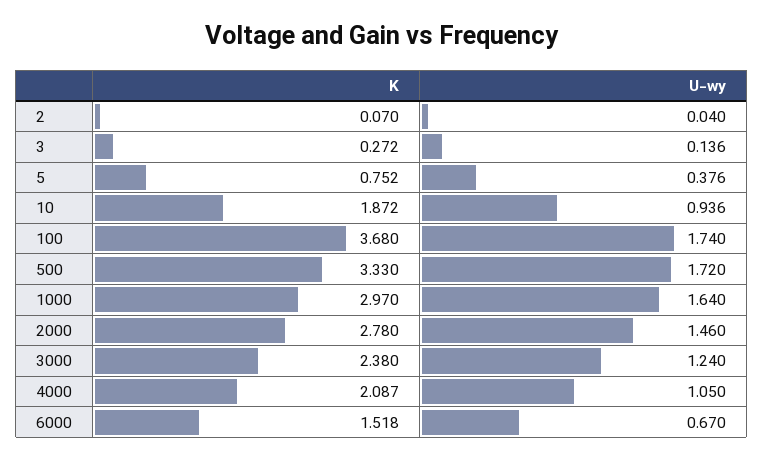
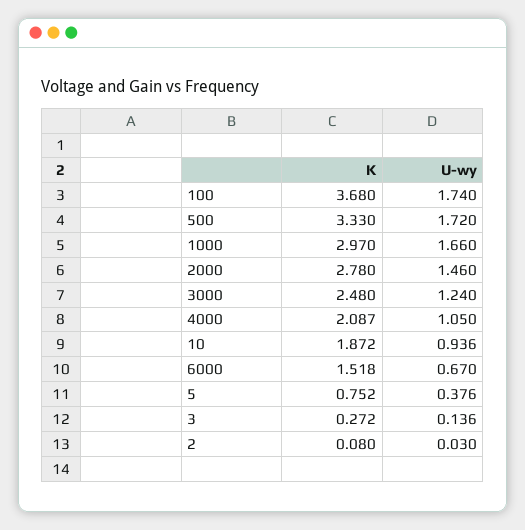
K, 2: 0.07 -> 0.08
U-wy, 2: 0.04 -> 0.03
U-wy, 1000: 1.64 -> 1.66
K, 3000: 2.38 -> 2.48

